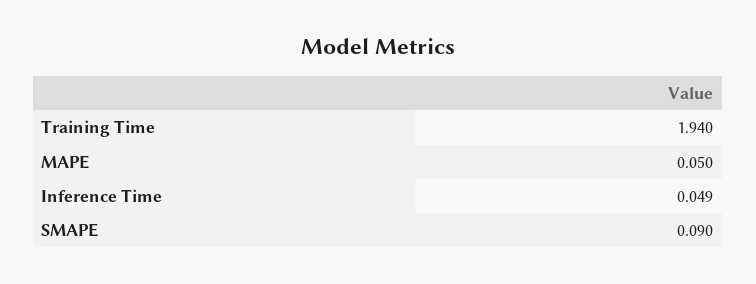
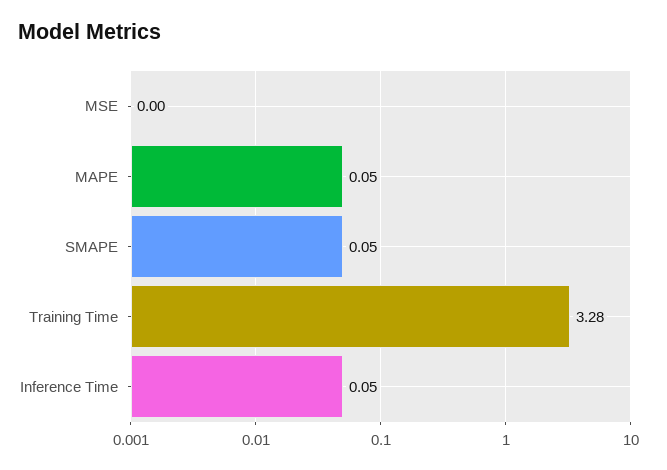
Training Time: 1.94 -> 3.28
SMAPE: 0.09 -> 0.05
MSE: none -> 0

